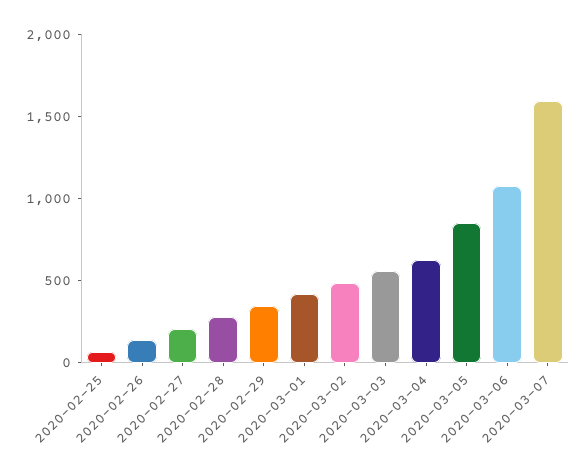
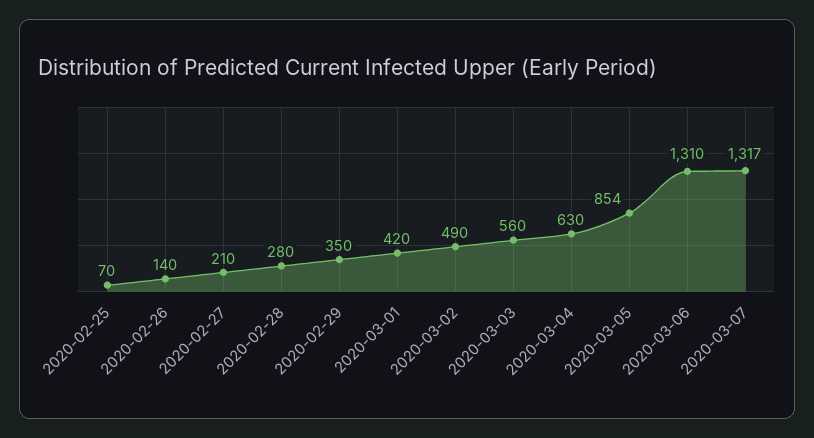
2020-03-06: 1100 -> 1310
2020-03-07: 1600 -> 1317

